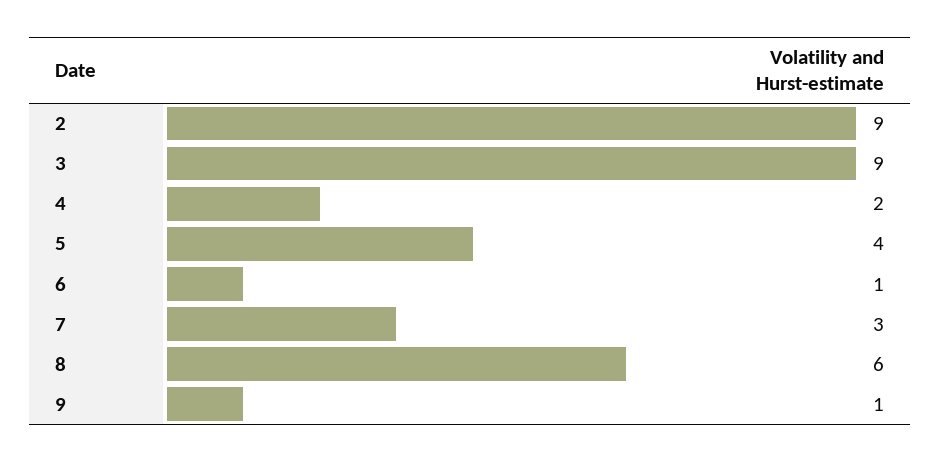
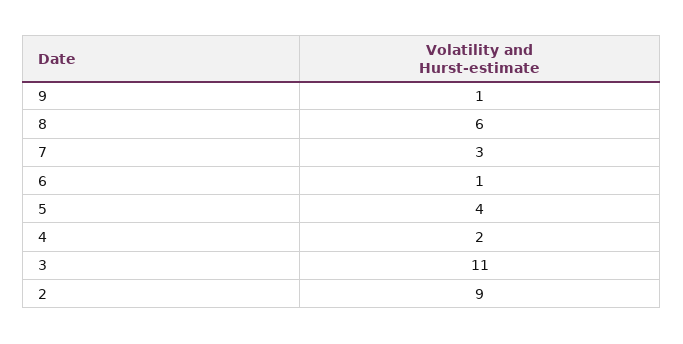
3: 9 -> 11

